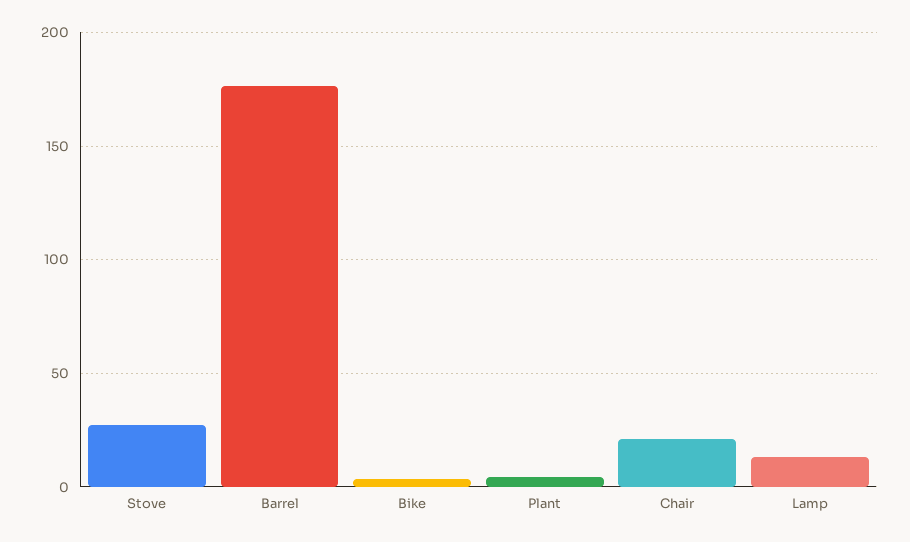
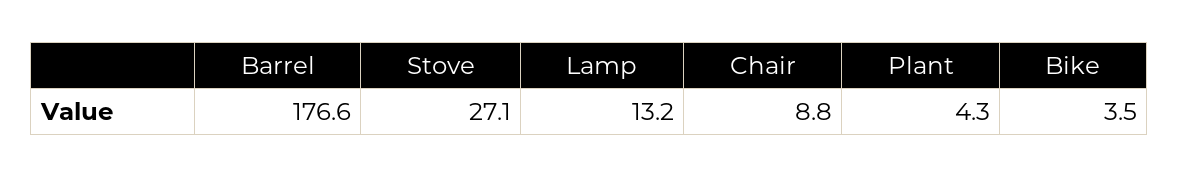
Chair: 20 -> 8.8

